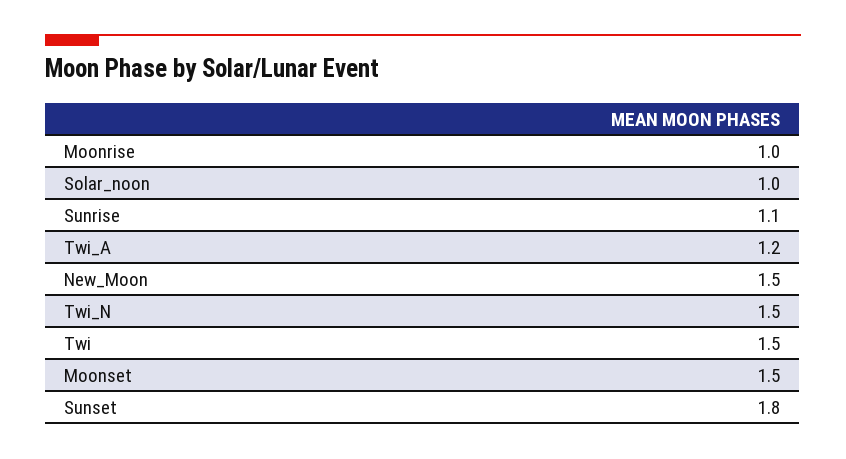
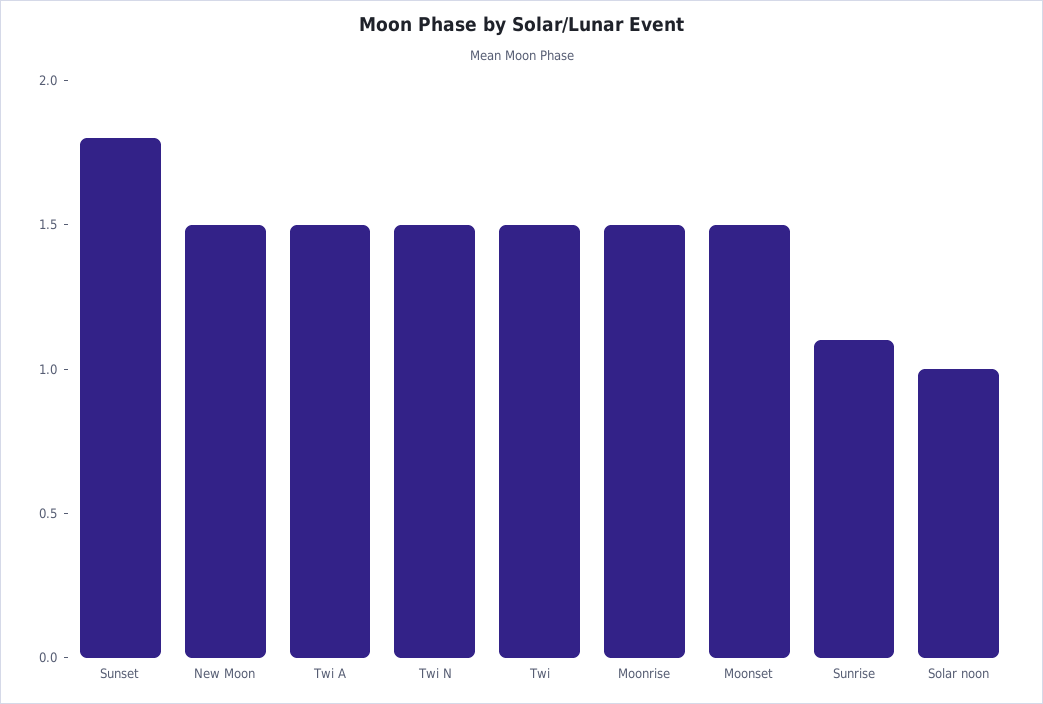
Moonrise: 1 -> 1.5
Twi_A: 1.2 -> 1.5

